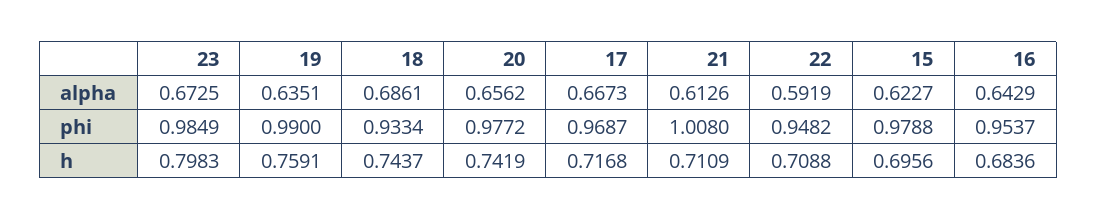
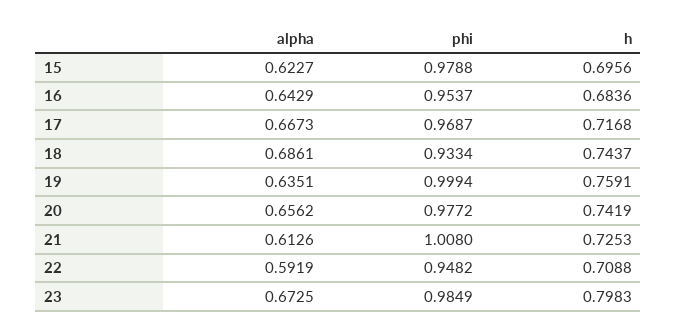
19, phi: 0.99 -> 0.9994
21, h: 0.7109 -> 0.7253

